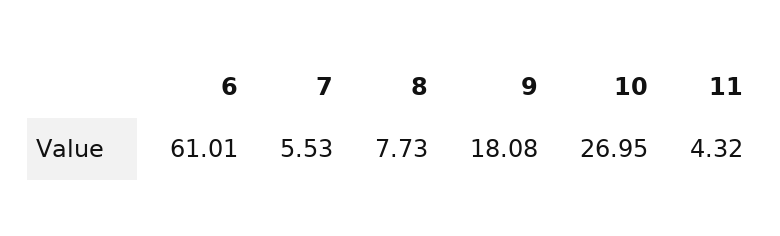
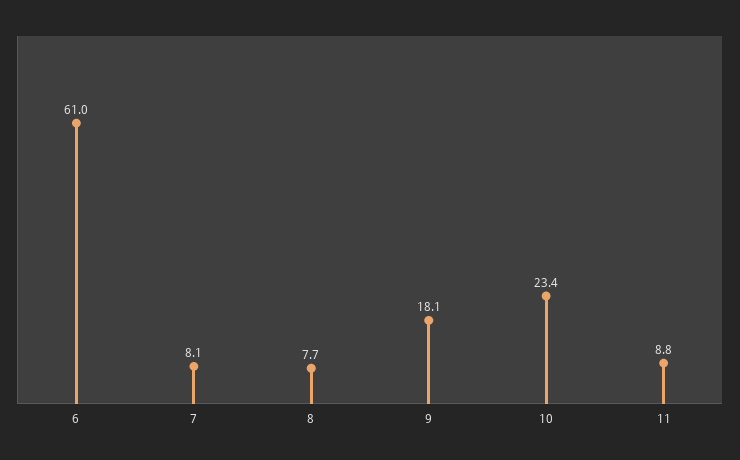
7: 5.53 -> 8.1
10: 26.95 -> 23.4
11: 4.32 -> 8.8

